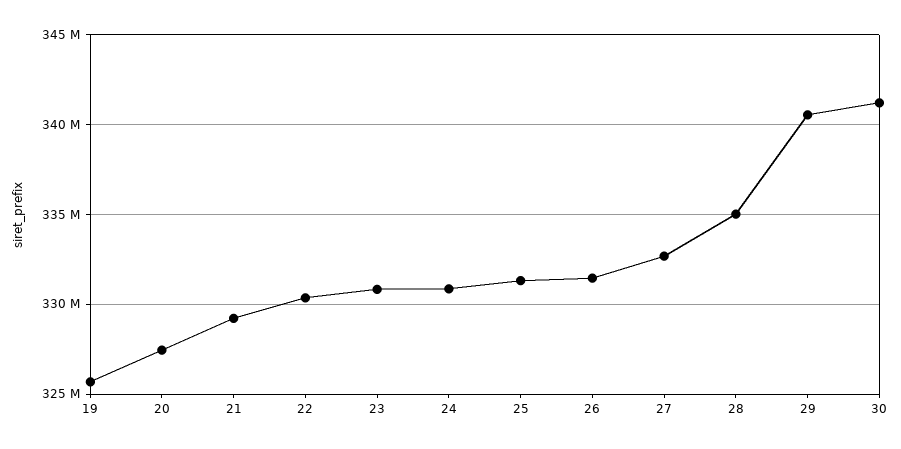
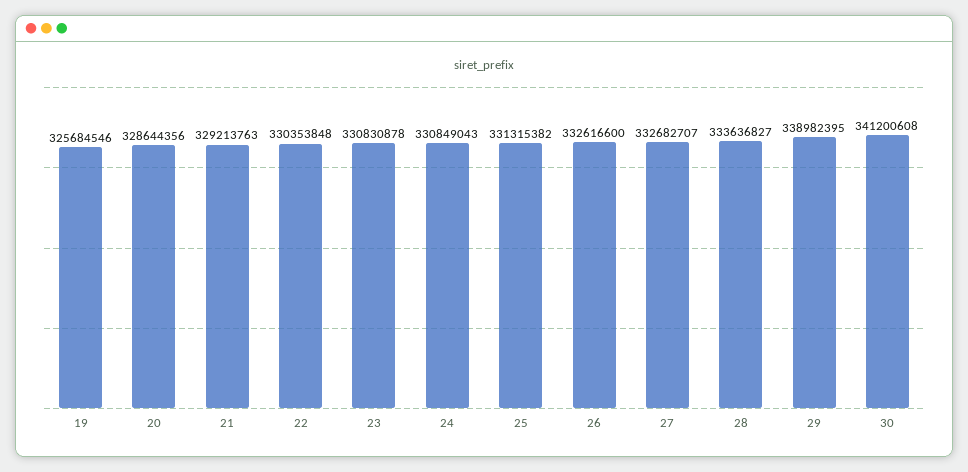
20: 327500000 -> 328644356
26: 331500000 -> 332616600
28: 335000000 -> 333636827
29: 340500000 -> 338982395

